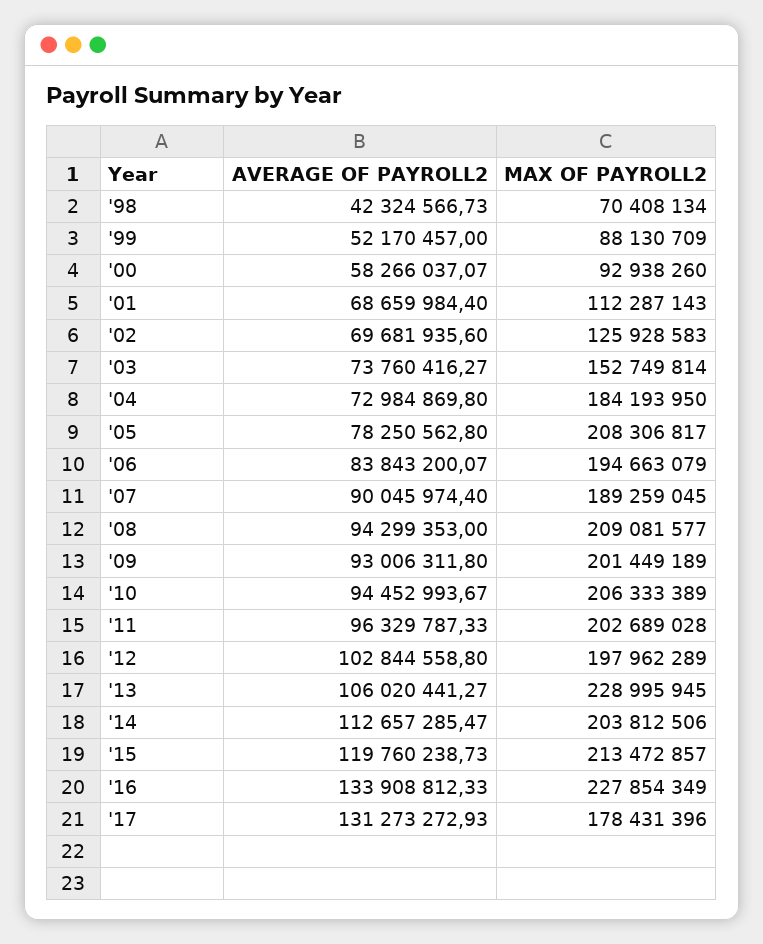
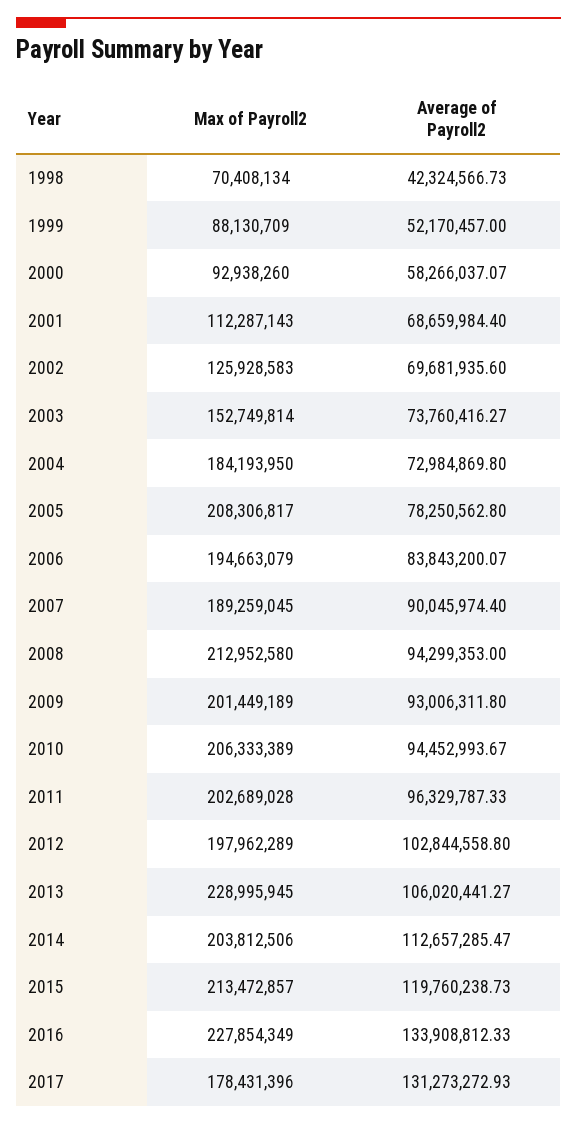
MAX OF PAYROLL2, '08: 209081577 -> 212952580

